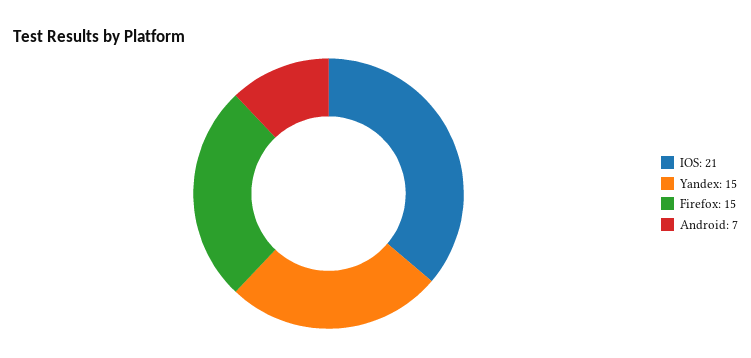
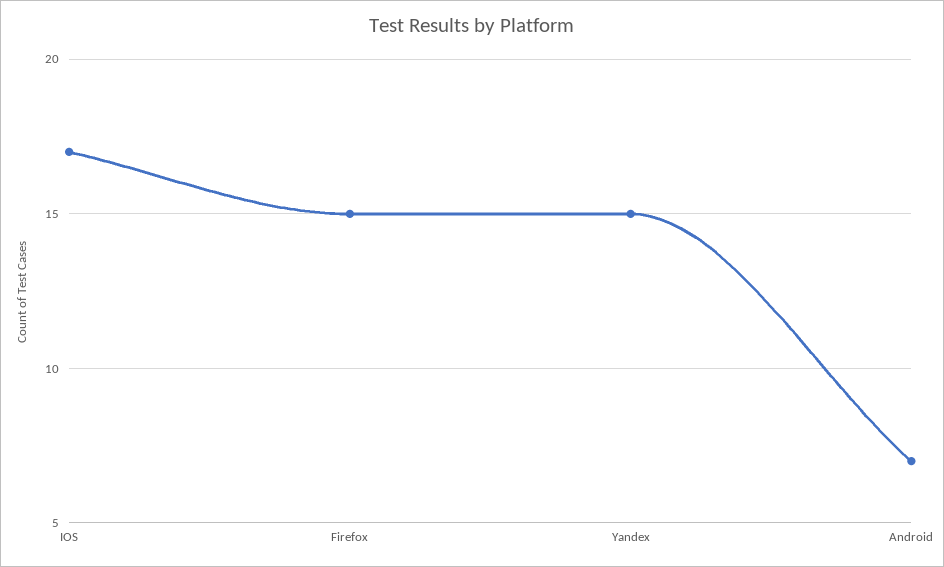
IOS: 21 -> 17

